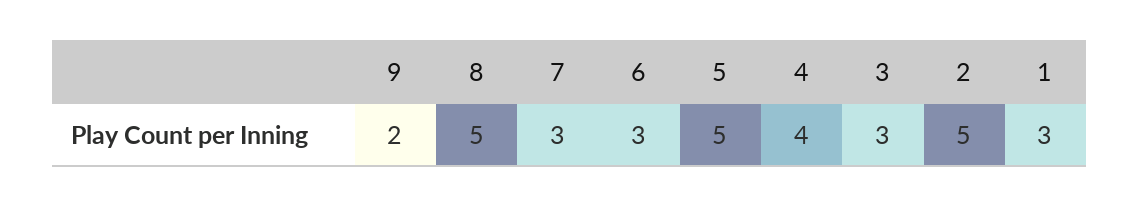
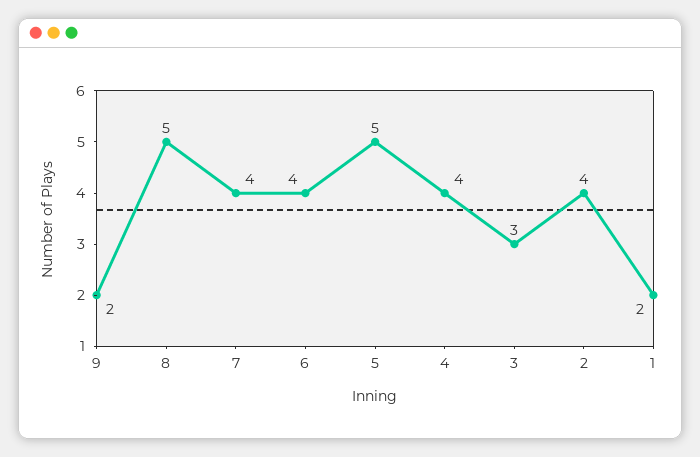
7: 3 -> 4
6: 3 -> 4
2: 5 -> 4
1: 3 -> 2

